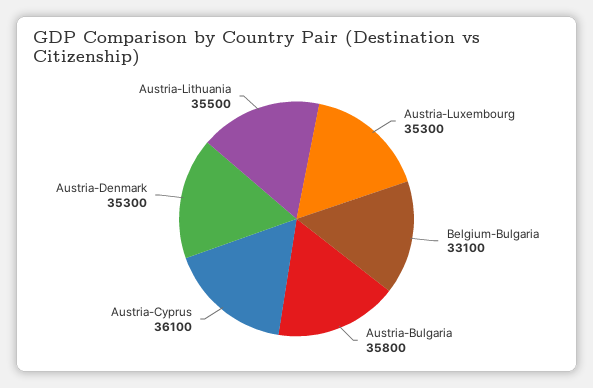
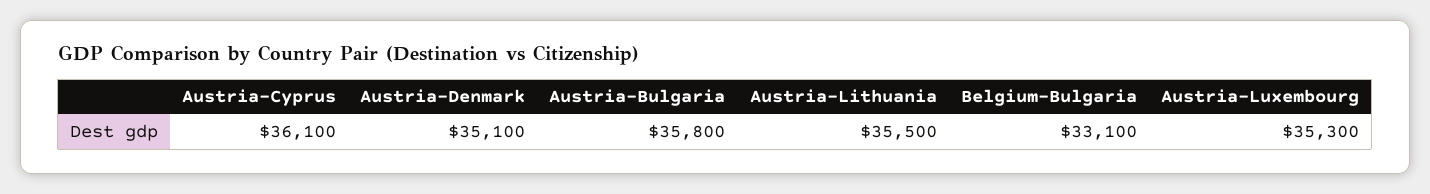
Austria-Denmark: 35300 -> 35100

